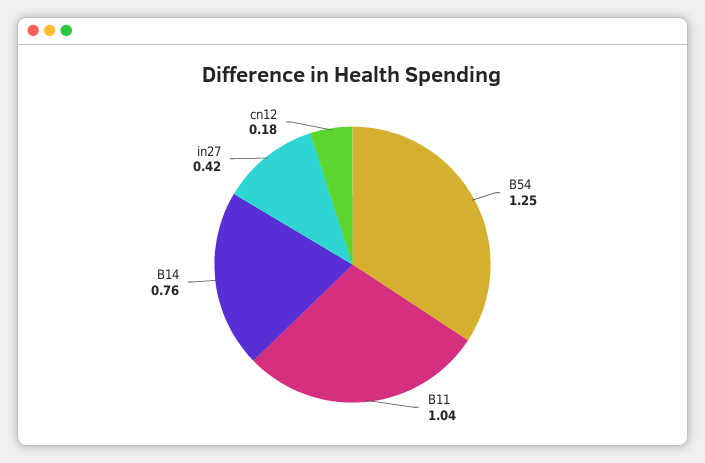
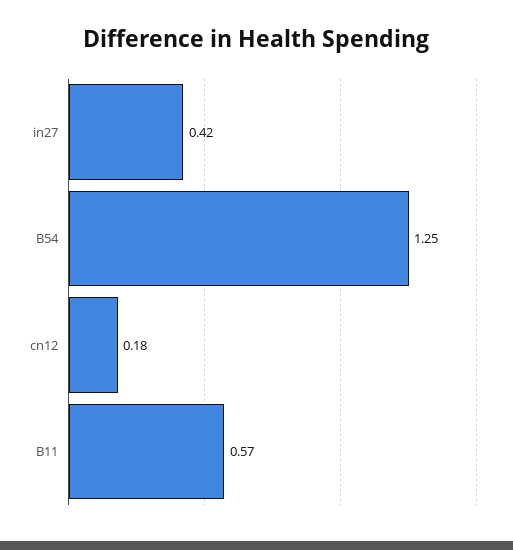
B11: 1.04 -> 0.57
B14: 0.76 -> none

